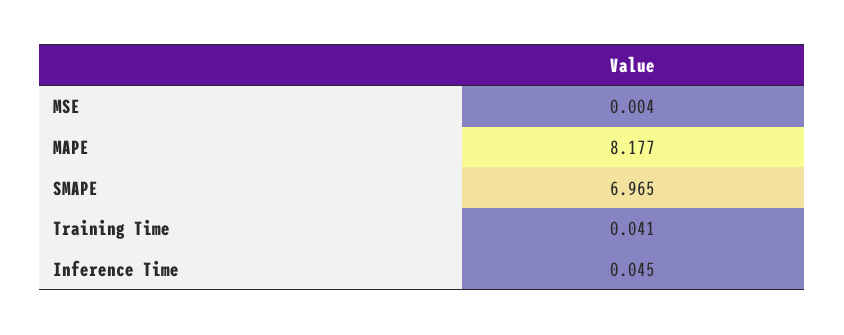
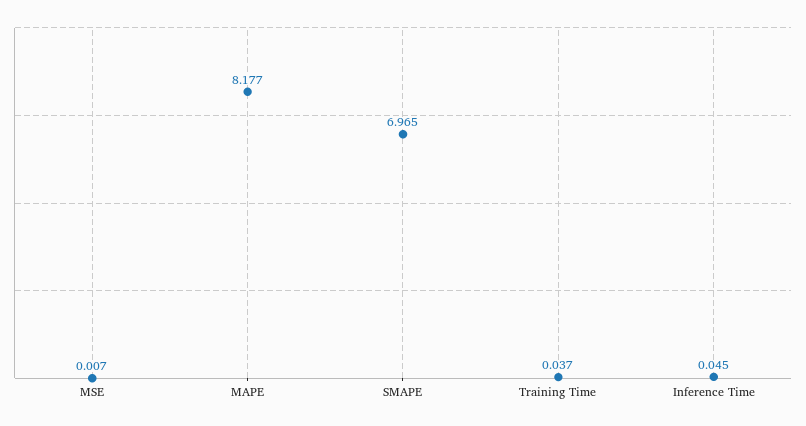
MSE: 0.004 -> 0.007
Training Time: 0.041 -> 0.037

